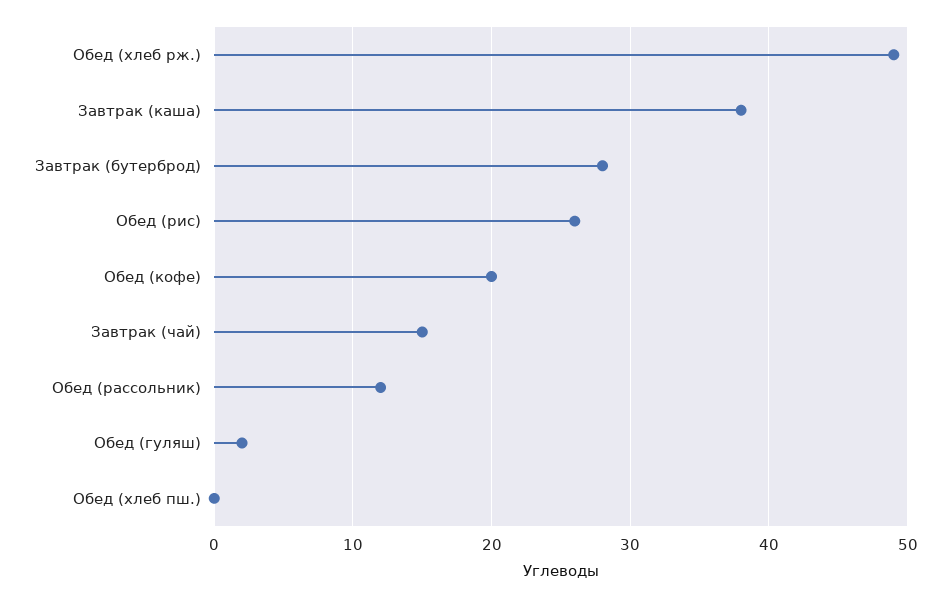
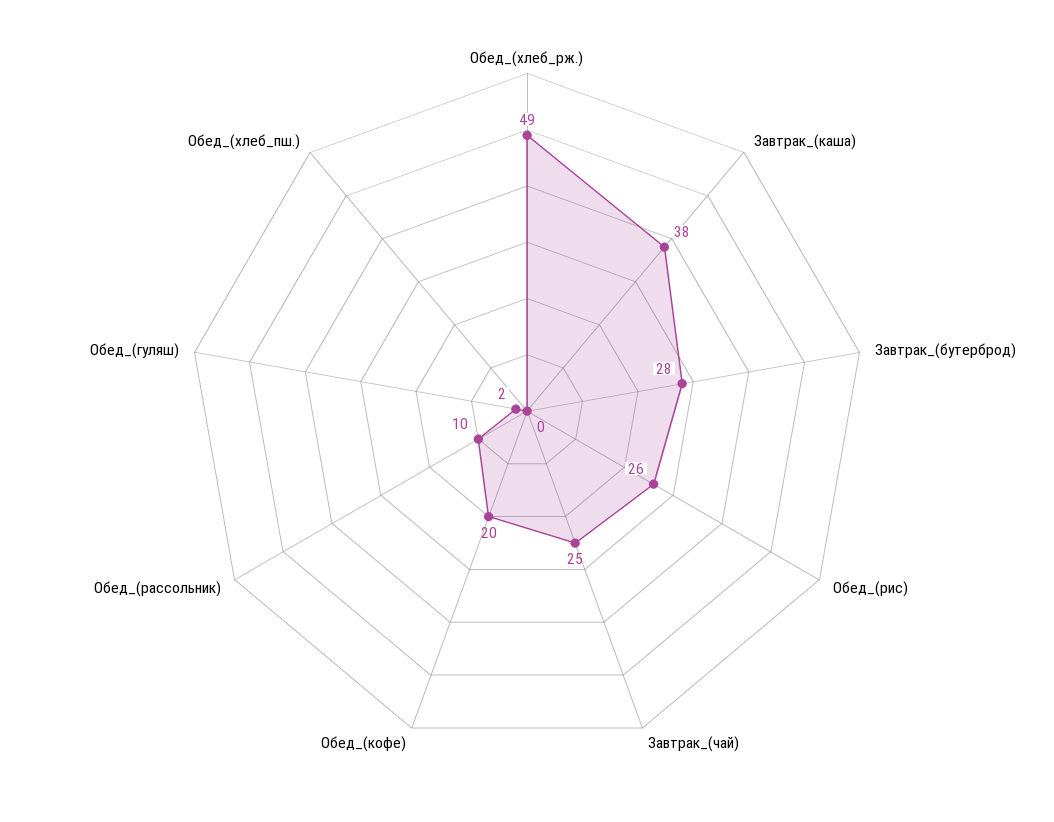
Завтрак (чай): 15 -> 25
Обед (рассольник): 12 -> 10

